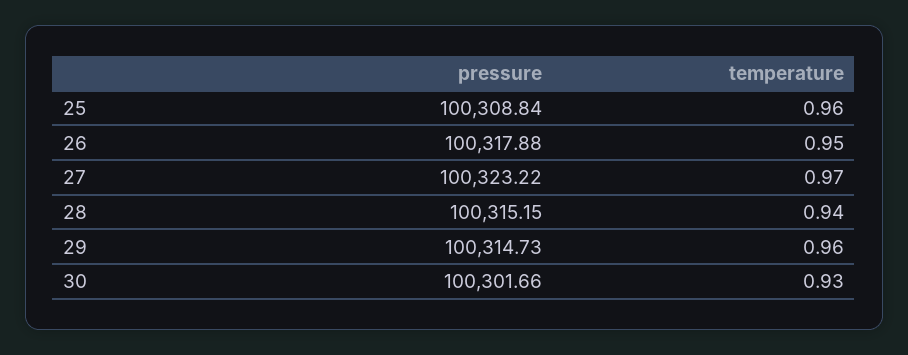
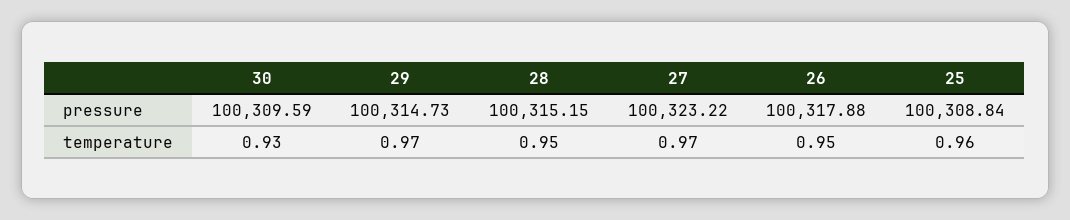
temperature, 28: 0.94 -> 0.95
temperature, 29: 0.96 -> 0.97
pressure, 30: 100301.66 -> 100309.59

